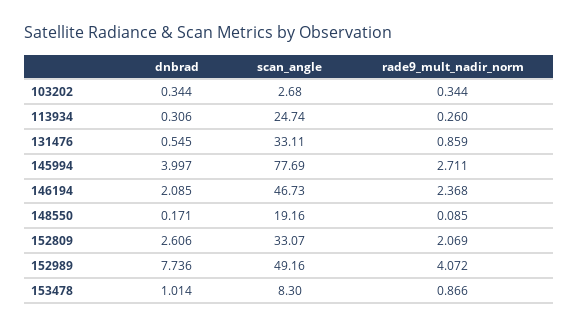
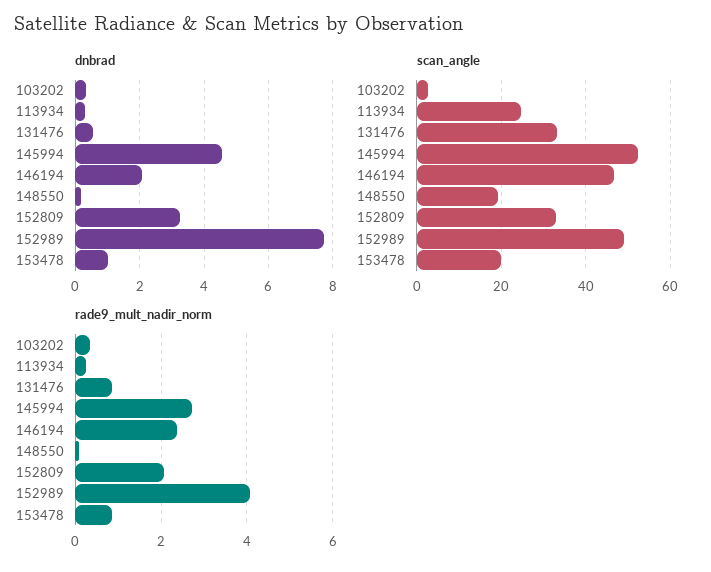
dnbrad, 145994: 3.997 -> 4.6
scan_angle, 145994: 77.69 -> 52
dnbrad, 152809: 2.606 -> 3.2
scan_angle, 153478: 8.3 -> 20

